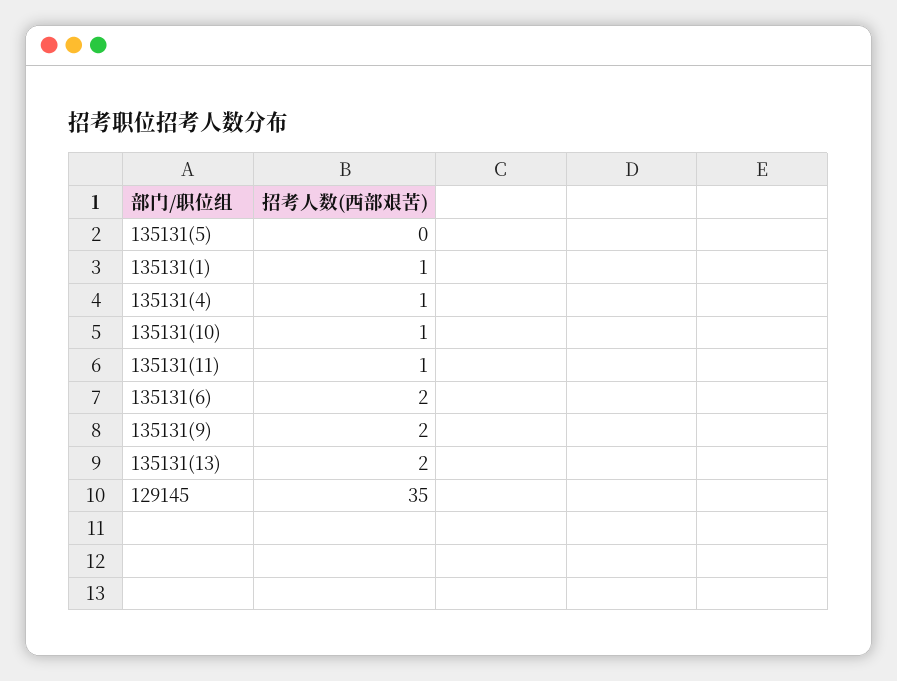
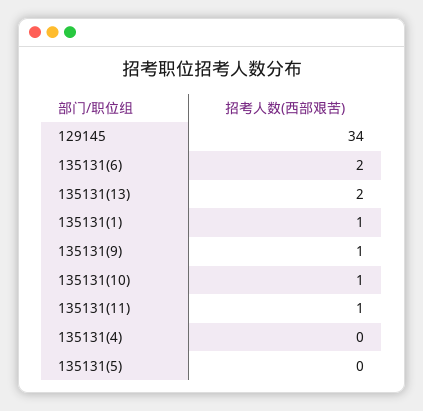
135131(4): 1 -> 0
135131(9): 2 -> 1
129145: 35 -> 34

